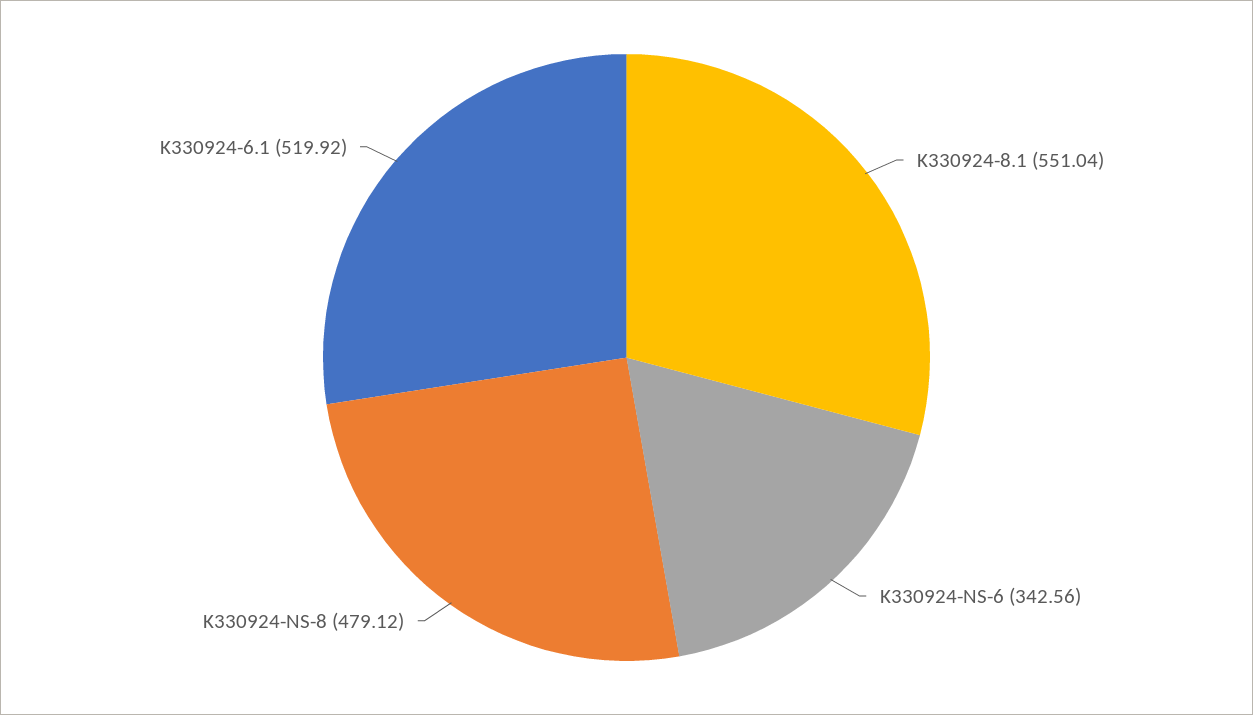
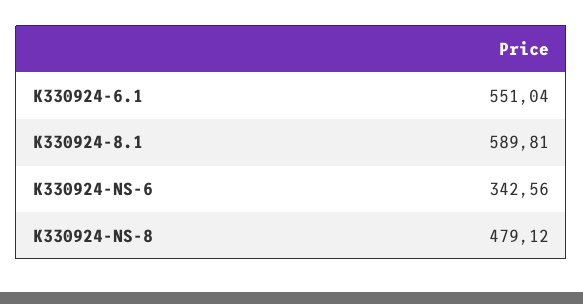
K330924-8.1: 551.04 -> 589.81
K330924-6.1: 519.92 -> 551.04

